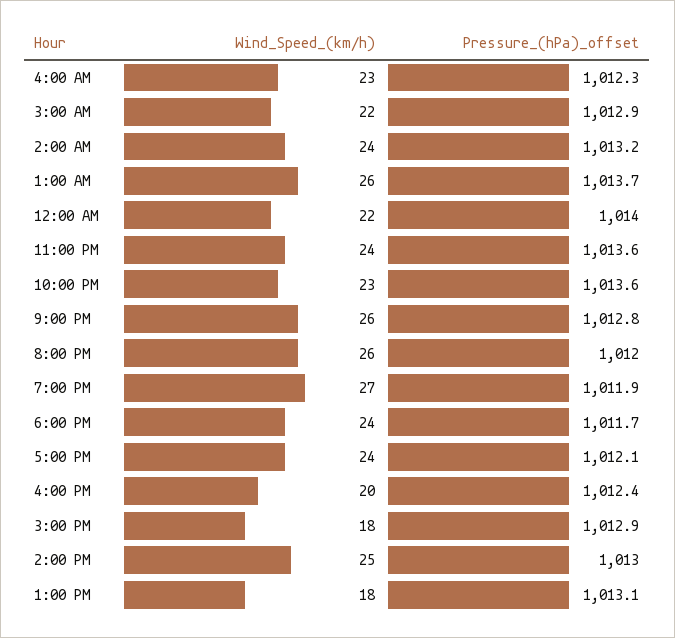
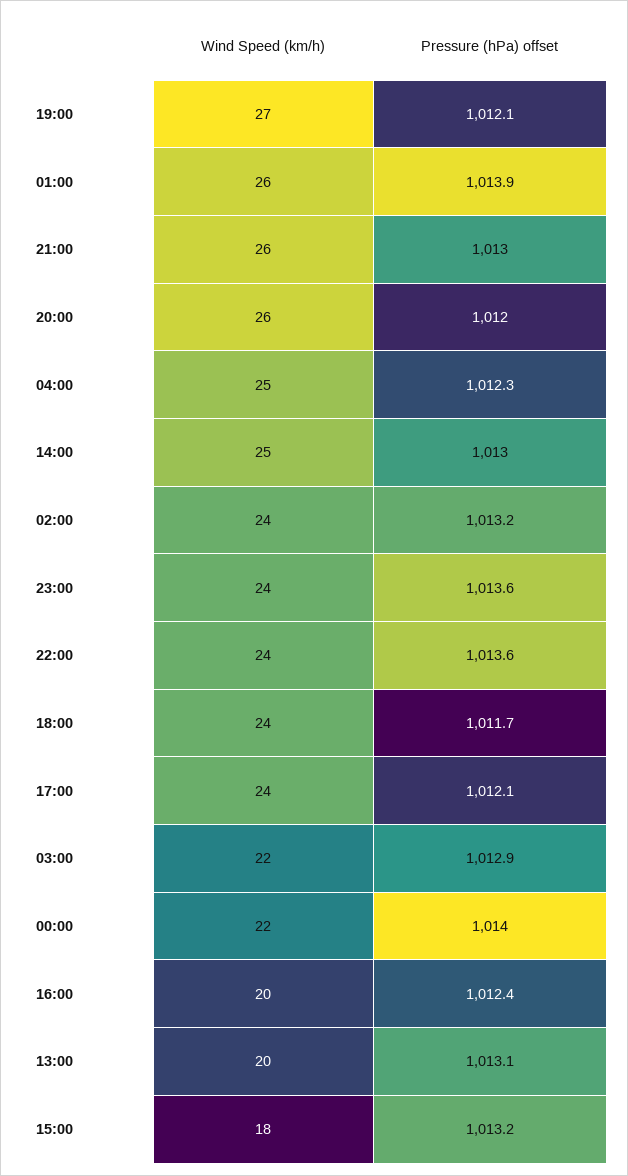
Wind_Speed_(km/h), 4:00 AM: 23 -> 25
Pressure_(hPa)_offset, 1:00 AM: 1013.7 -> 1013.9
Wind_Speed_(km/h), 10:00 PM: 23 -> 24
Pressure_(hPa)_offset, 9:00 PM: 1012.8 -> 1013
Pressure_(hPa)_offset, 7:00 PM: 1011.9 -> 1012.1
Pressure_(hPa)_offset, 3:00 PM: 1012.9 -> 1013.2
Wind_Speed_(km/h), 1:00 PM: 18 -> 20

